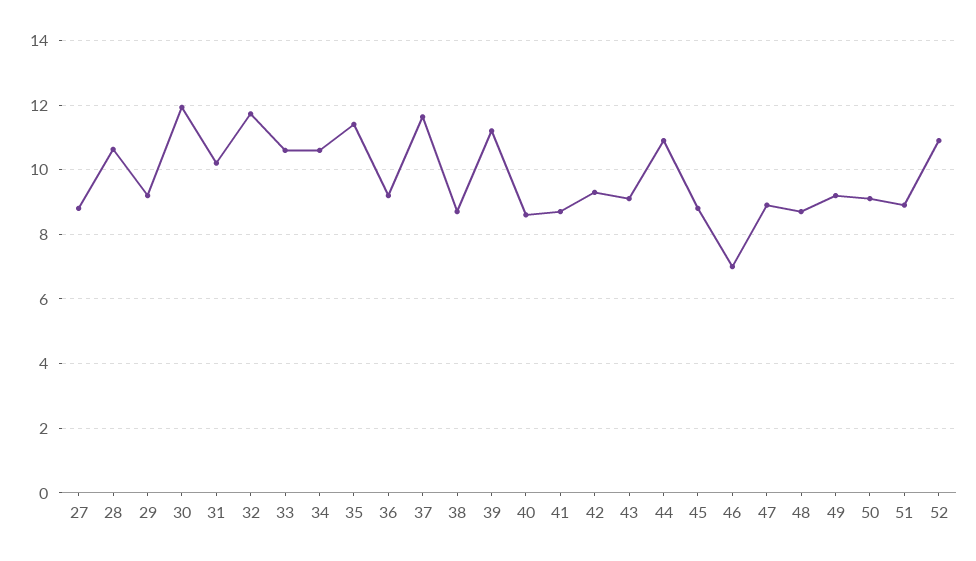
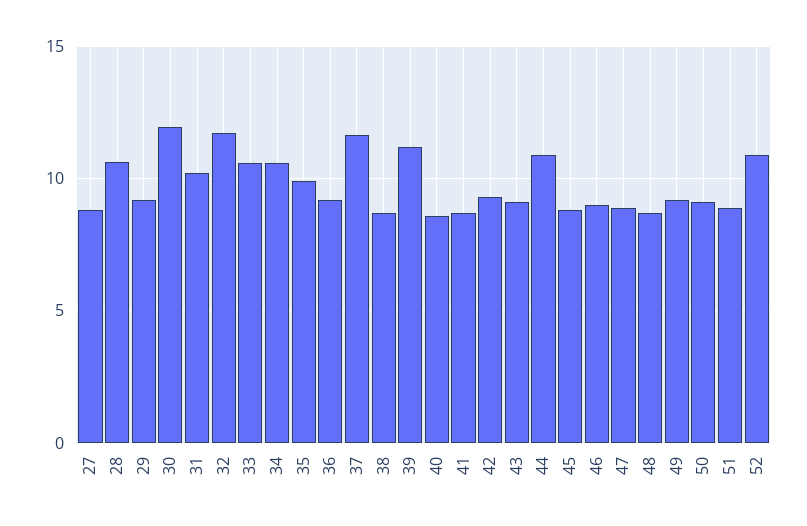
35: 11.4 -> 10
46: 7 -> 9

